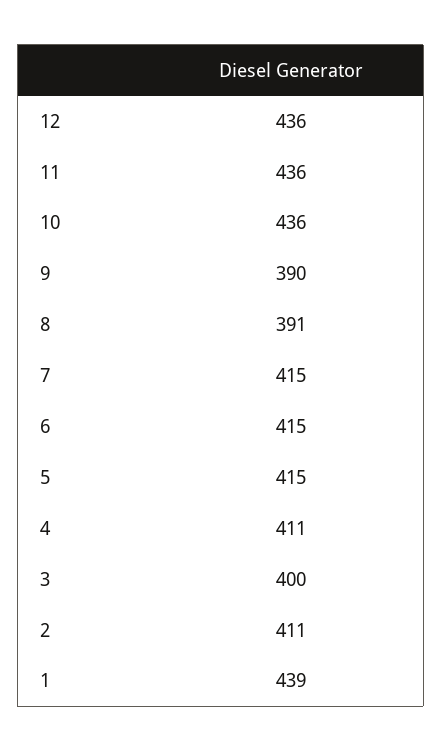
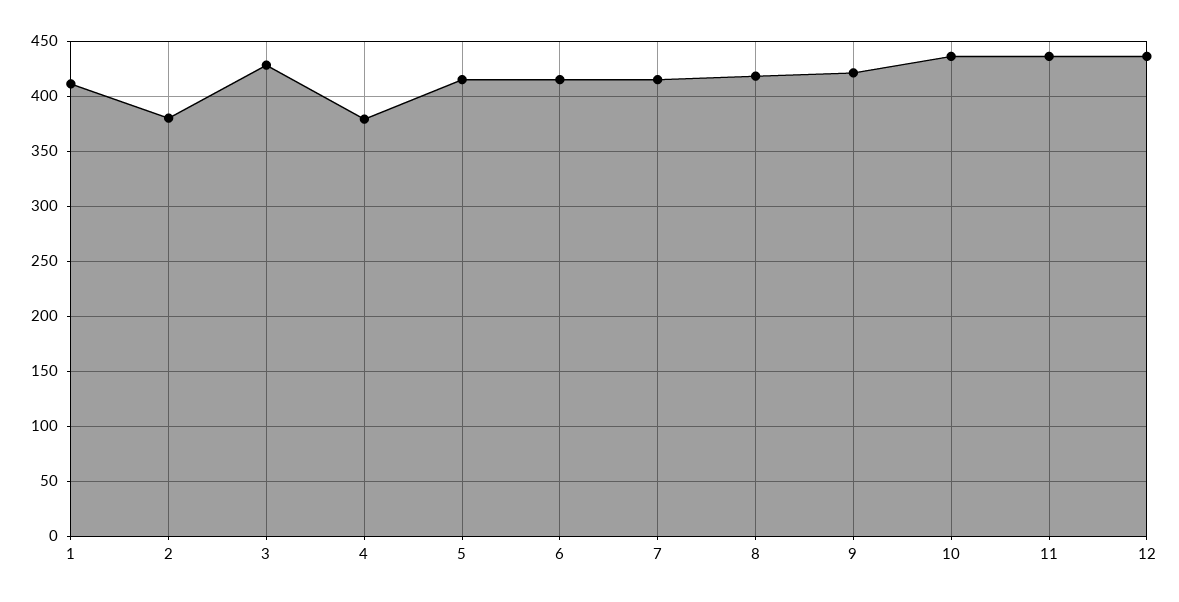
9: 390 -> 420
8: 391 -> 420
4: 411 -> 380
3: 400 -> 430
2: 411 -> 380
1: 439 -> 410

